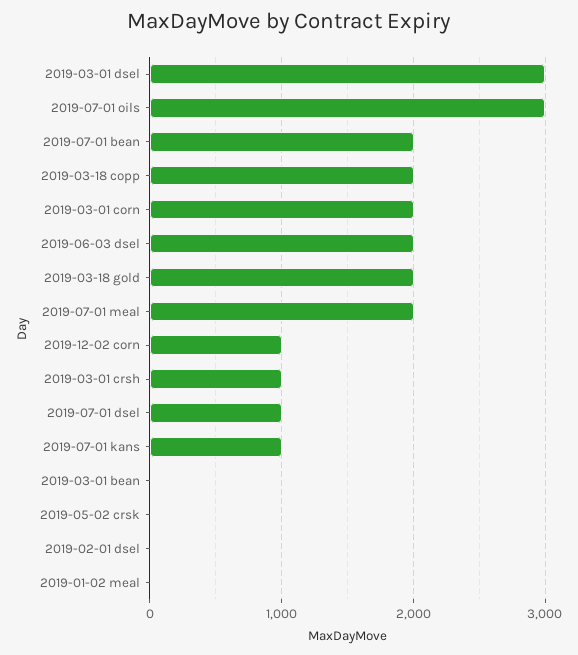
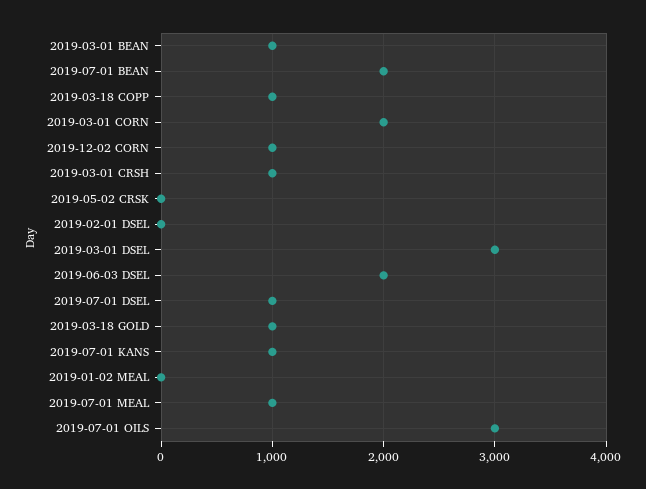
2019-03-18 copp: 2000 -> 1000
2019-03-18 gold: 2000 -> 1000
2019-07-01 meal: 2000 -> 1000
2019-03-01 bean: 0 -> 1000

